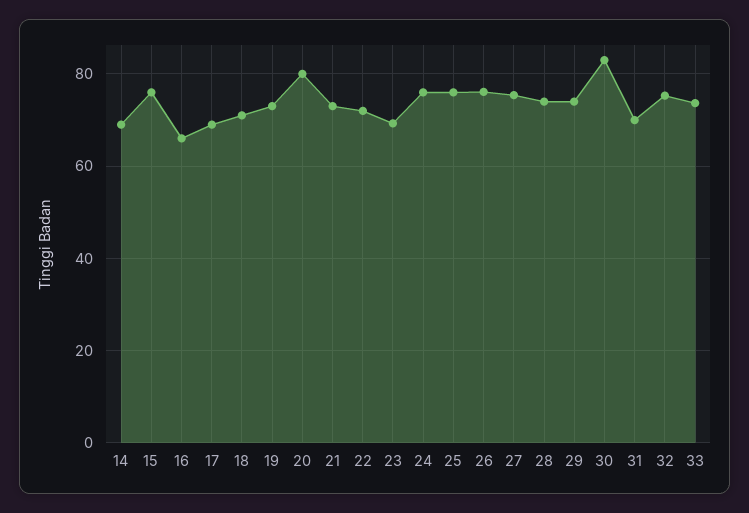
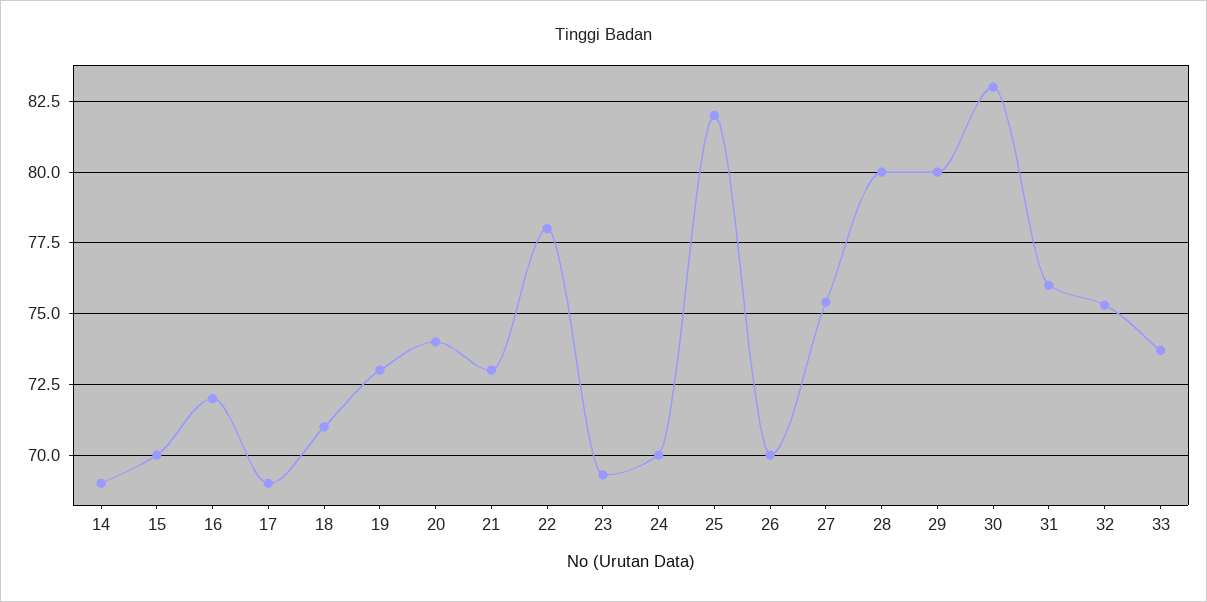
15: 76 -> 70
16: 66 -> 72
20: 80 -> 74
22: 72 -> 78
24: 76 -> 70
25: 76 -> 82
26: 76 -> 70
28: 74 -> 80
29: 74 -> 80
31: 70 -> 76

